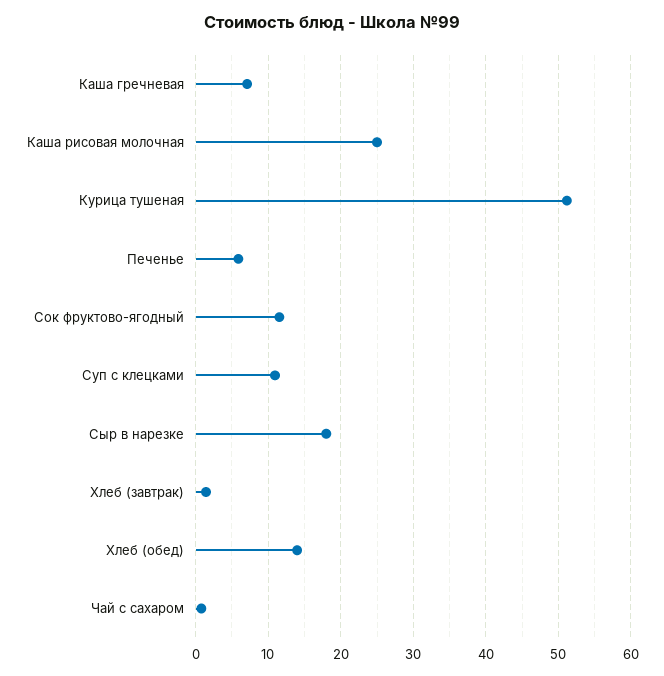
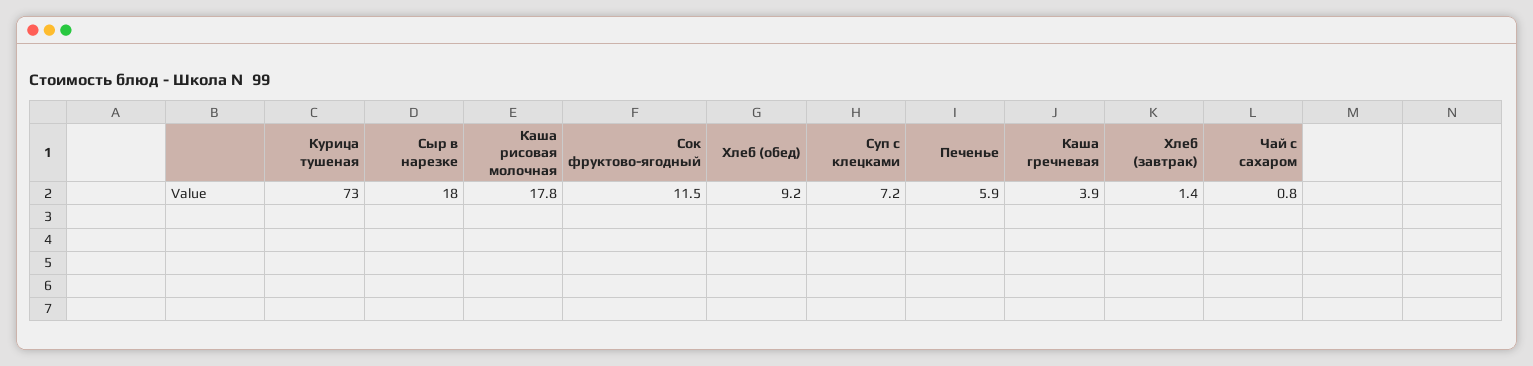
Каша гречневая: 7 -> 3.9
Каша рисовая молочная: 25 -> 17.8
Курица тушеная: 51 -> 73
Суп с клецками: 11 -> 7.2
Хлеб (обед): 14 -> 9.2

